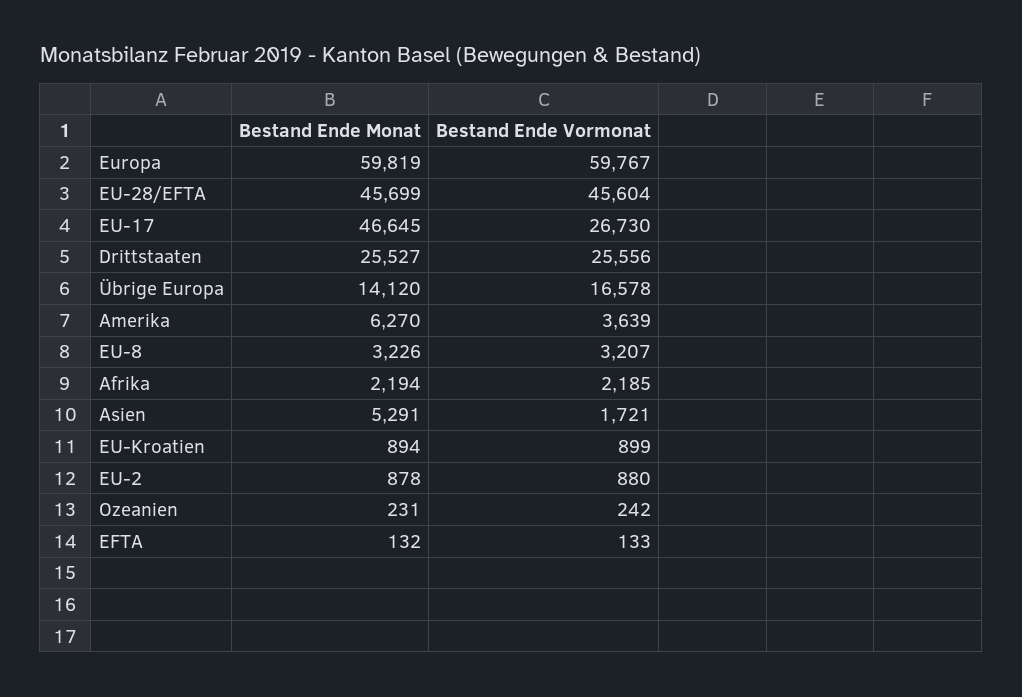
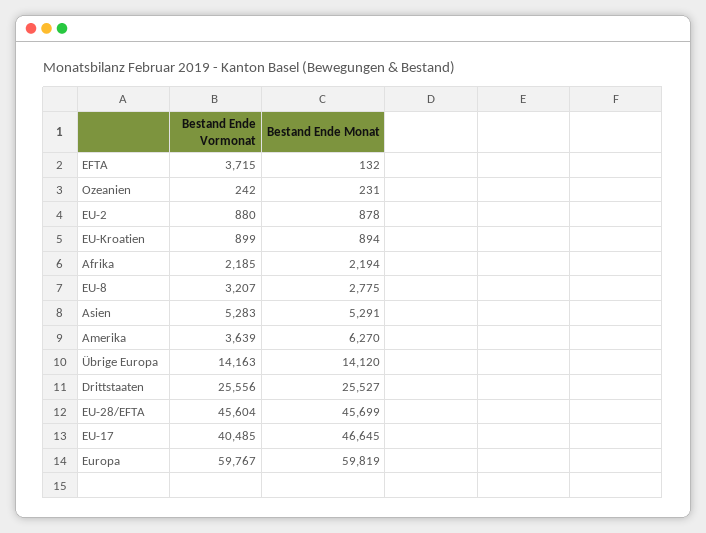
Bestand Ende Vormonat, EU-17: 26730 -> 40485
Bestand Ende Vormonat, Übrige Europa: 16578 -> 14163
Bestand Ende Monat, EU-8: 3226 -> 2775
Bestand Ende Vormonat, Asien: 1721 -> 5283
Bestand Ende Vormonat, EFTA: 133 -> 3715

